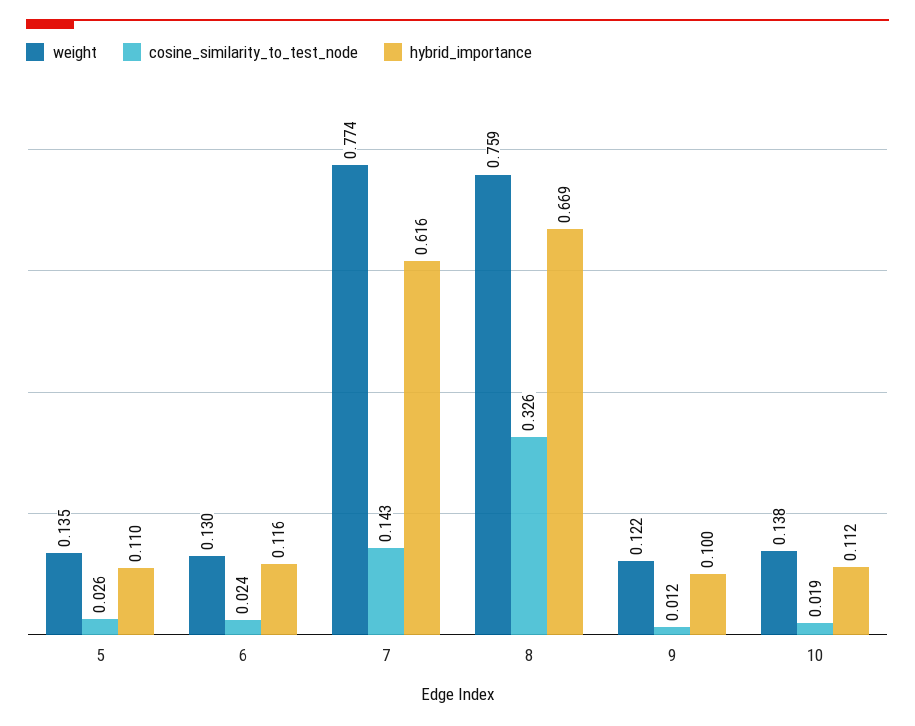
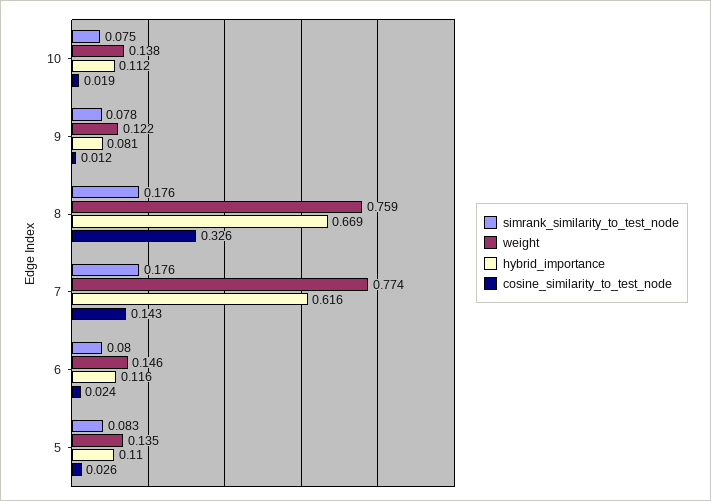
weight, 6: 0.13 -> 0.146
hybrid_importance, 9: 0.1 -> 0.081
simrank_similarity_to_test_node, 10: none -> 0.075
simrank_similarity_to_test_node, 9: none -> 0.078
simrank_similarity_to_test_node, 8: none -> 0.176
simrank_similarity_to_test_node, 7: none -> 0.176
simrank_similarity_to_test_node, 6: none -> 0.08
simrank_similarity_to_test_node, 5: none -> 0.083

